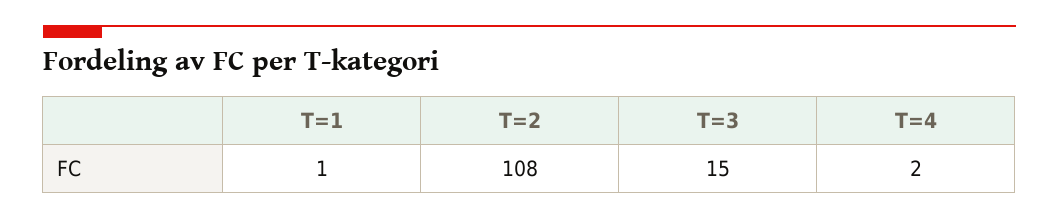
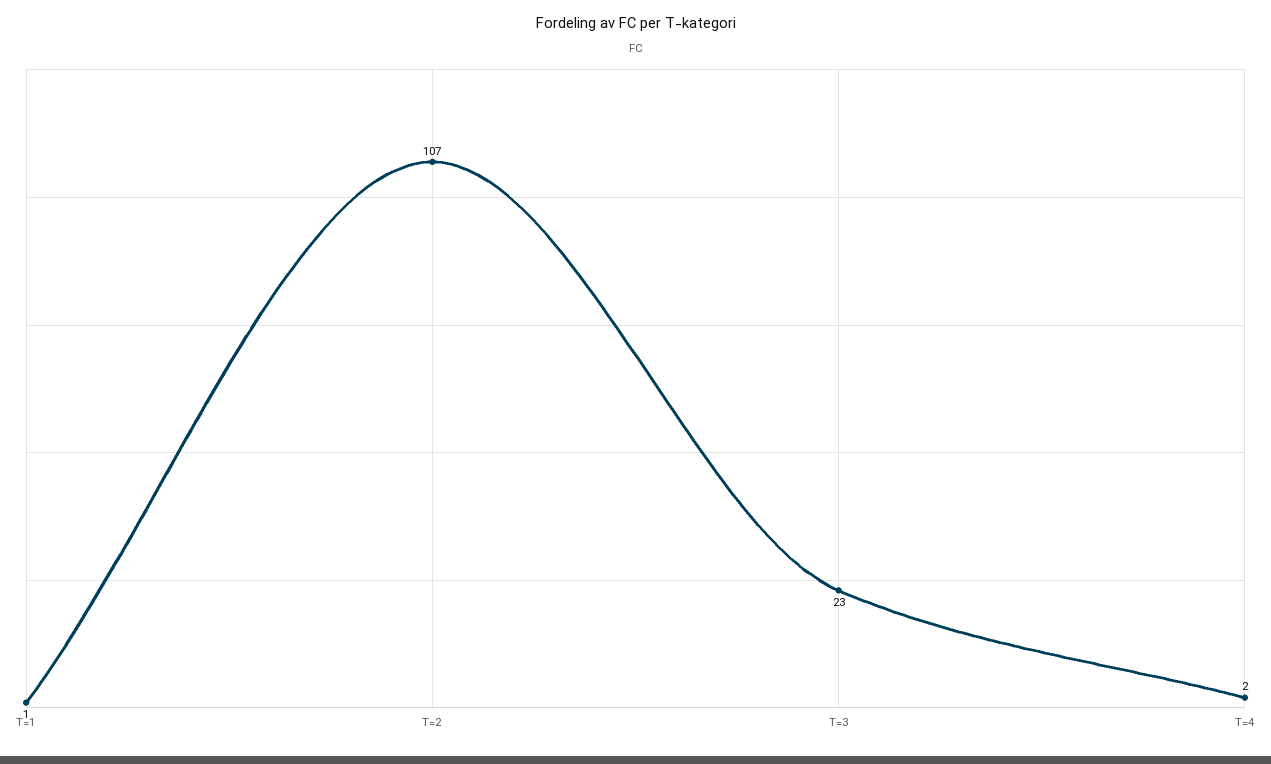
T=2: 108 -> 107
T=3: 15 -> 23

